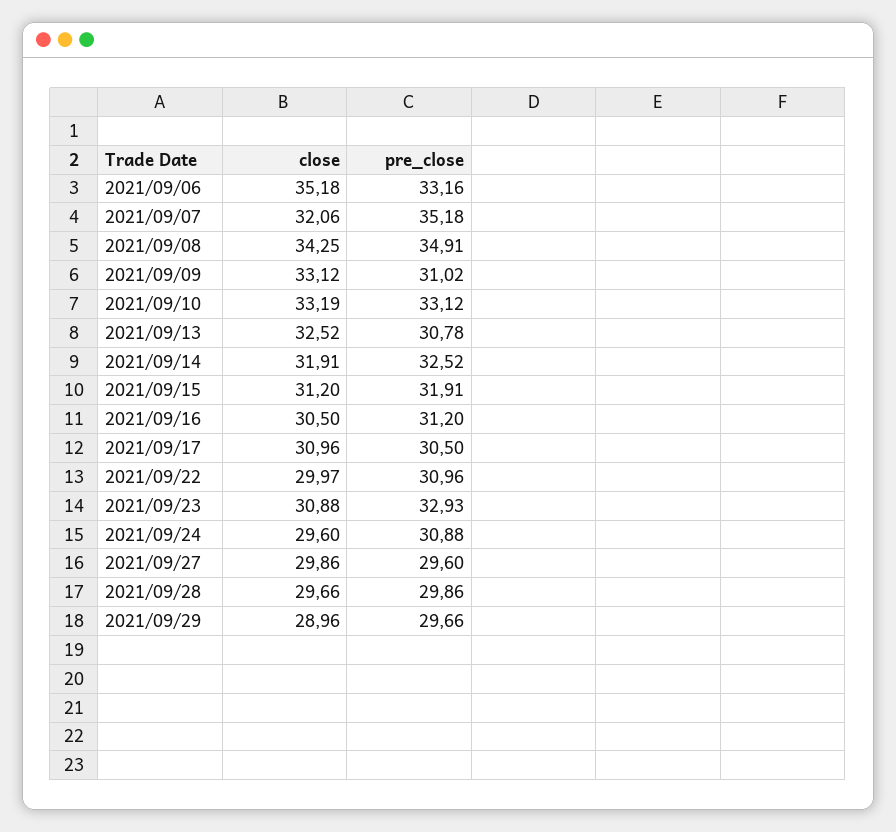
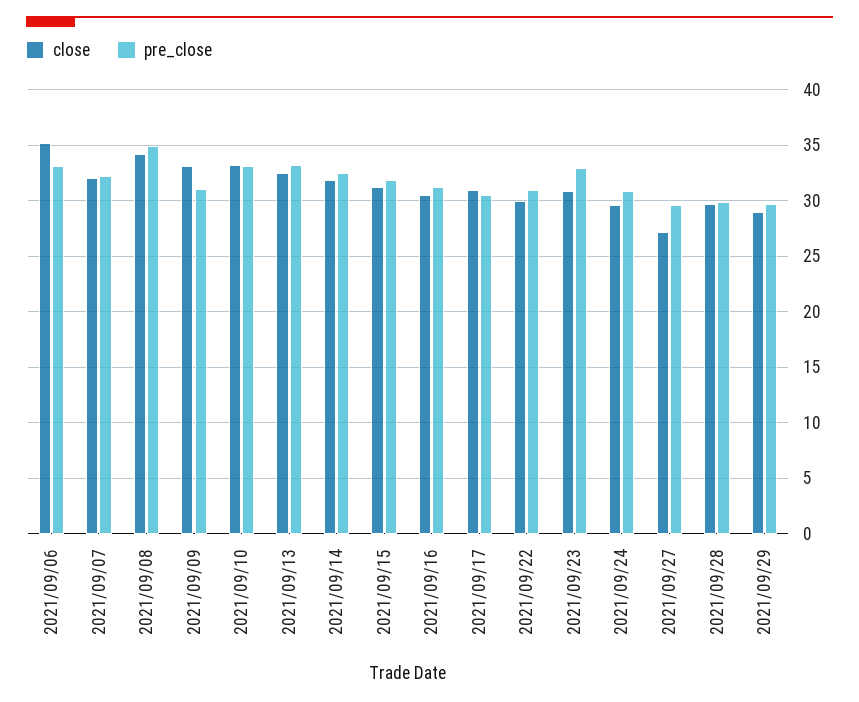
pre_close, 2021/09/07: 35.18 -> 32
pre_close, 2021/09/13: 30.78 -> 33
close, 2021/09/27: 29.86 -> 27

